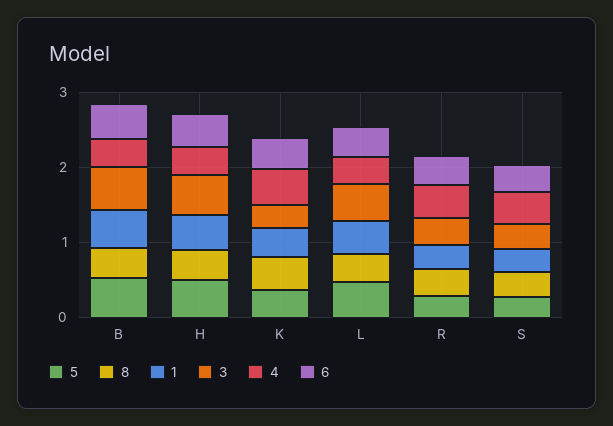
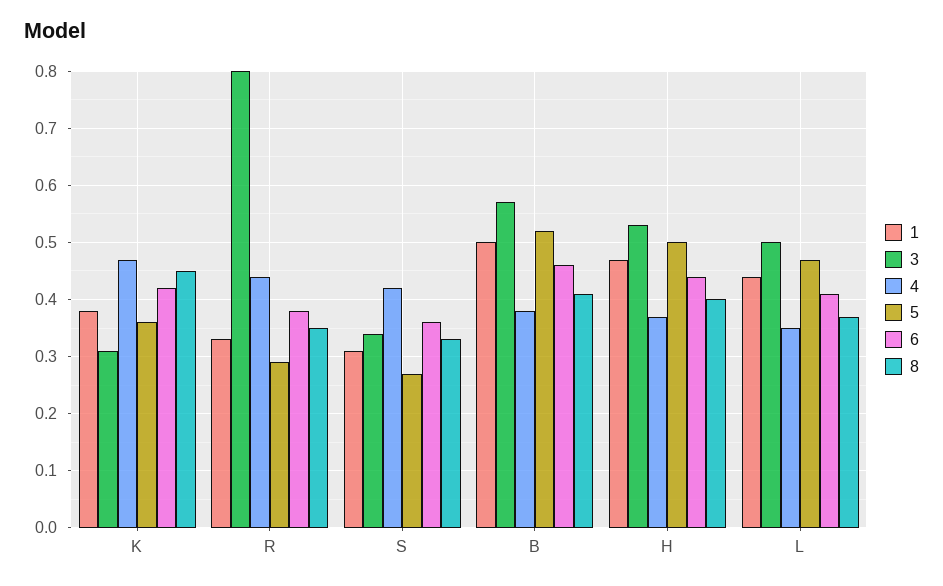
3, R: 0.4 -> 0.8

